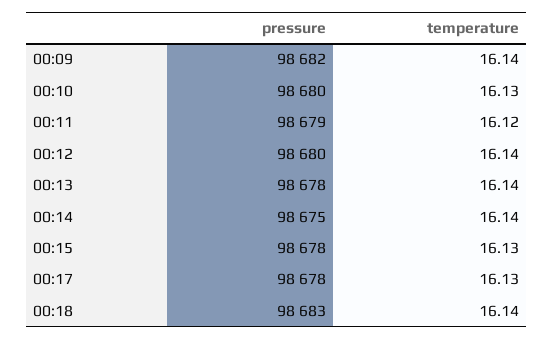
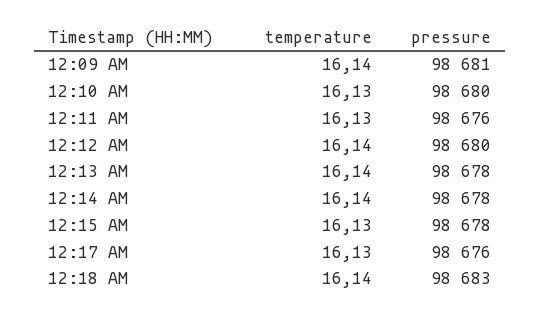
pressure, 00:09: 98682 -> 98681
pressure, 00:11: 98679 -> 98676
temperature, 00:11: 16.12 -> 16.13
pressure, 00:14: 98675 -> 98678
pressure, 00:17: 98678 -> 98676

